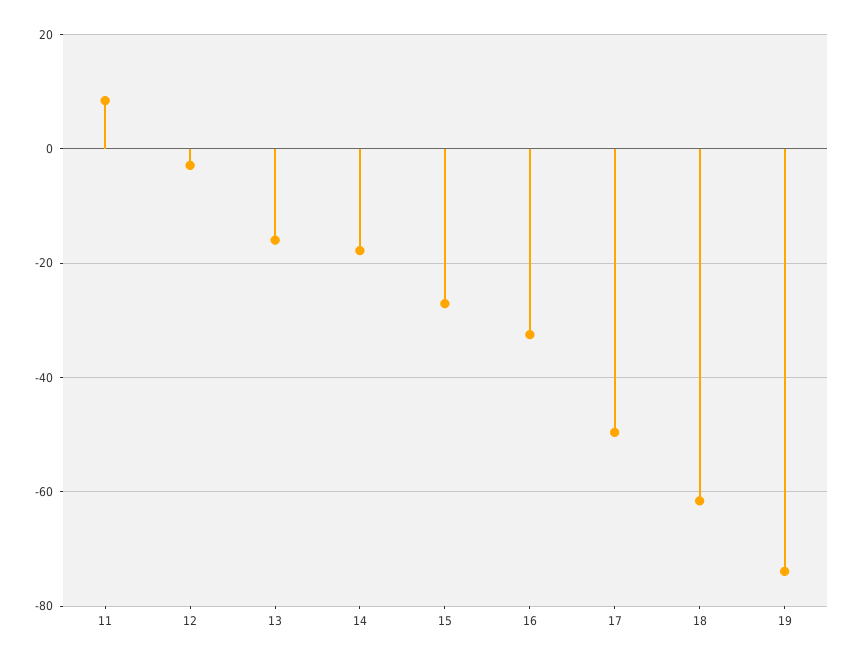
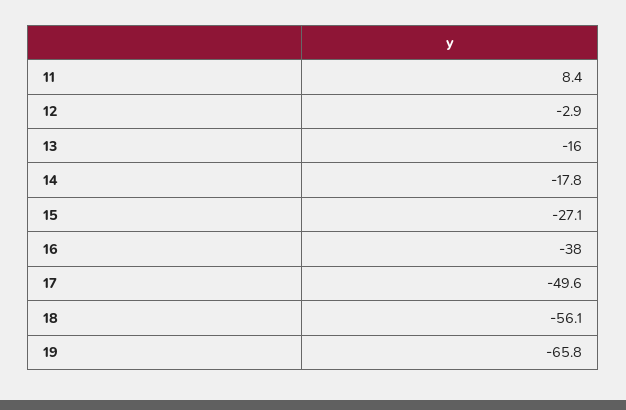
16: -32 -> -38
18: -62 -> -56.1
19: -74 -> -65.8

